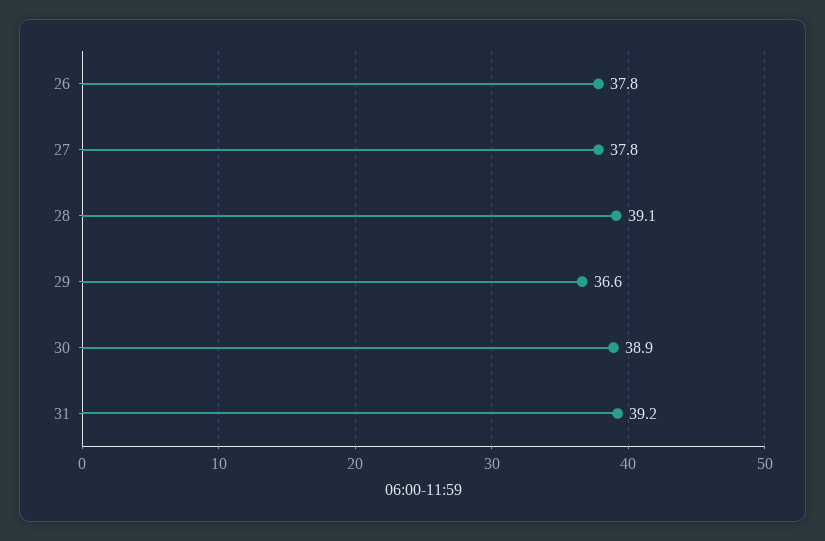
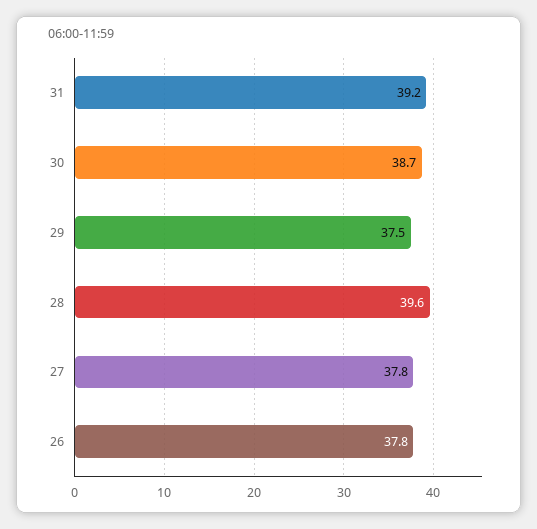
28: 39.1 -> 39.6
29: 36.6 -> 37.5
30: 38.9 -> 38.7

